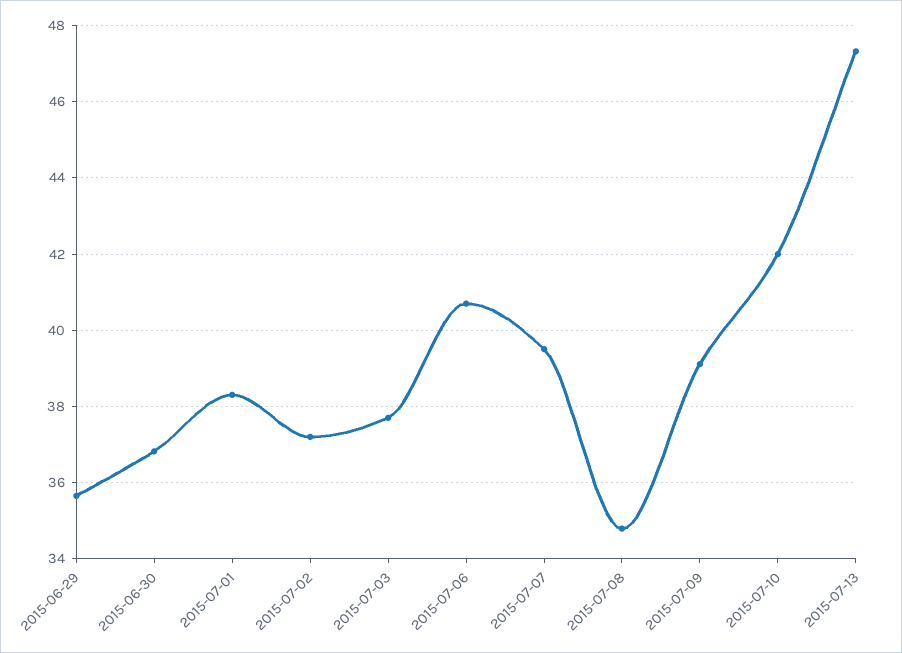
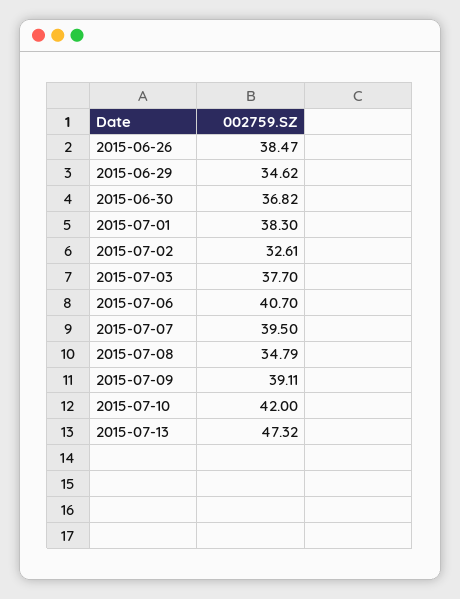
2015-06-29: 35.6 -> 34.62
2015-07-02: 37.2 -> 32.61
2015-06-26: none -> 38.47

